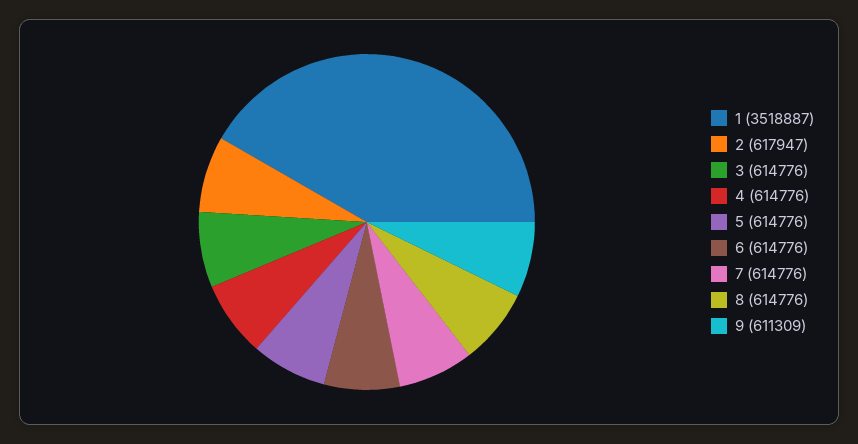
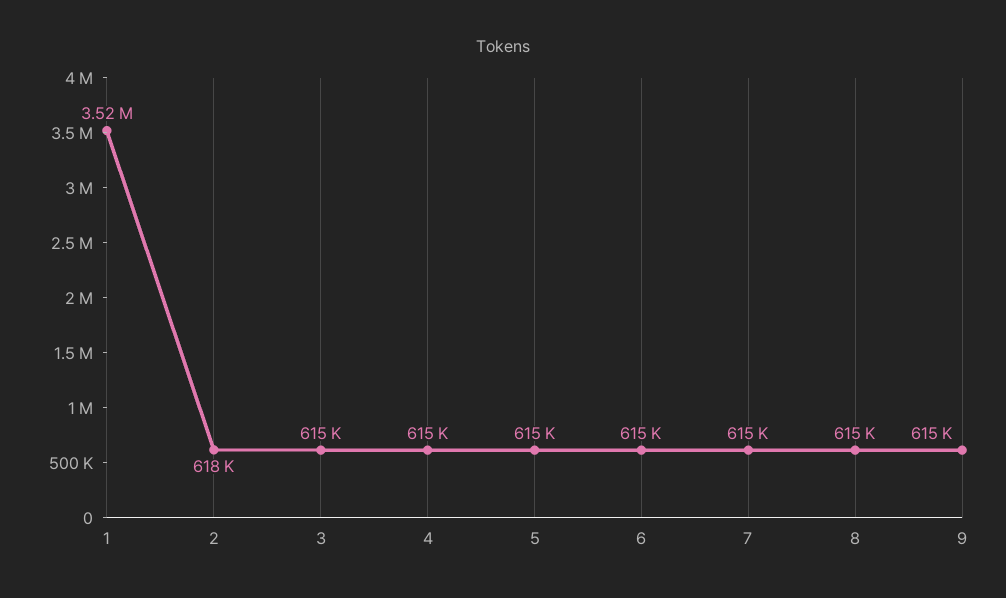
9: 611309 -> 615000

